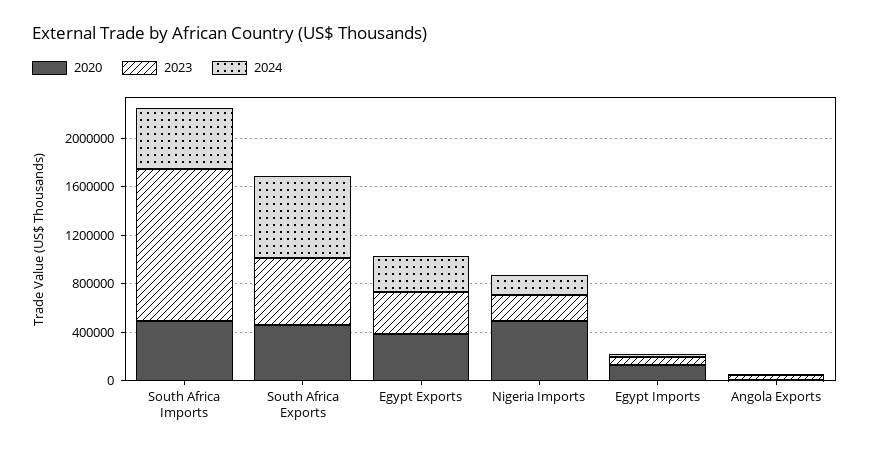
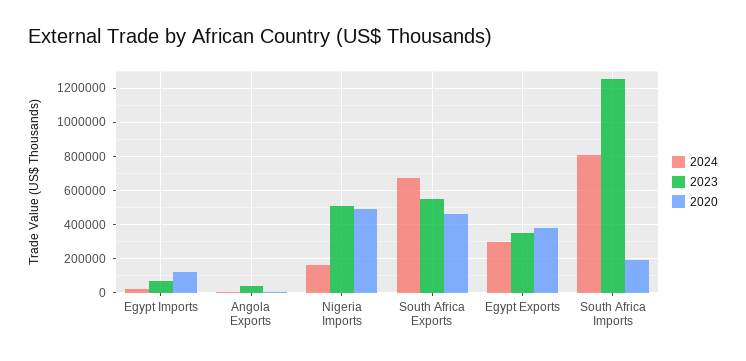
2020, South Africa Imports: 500000 -> 200000
2024, South Africa Imports: 500000 -> 800000
2023, Nigeria Imports: 200000 -> 500000

